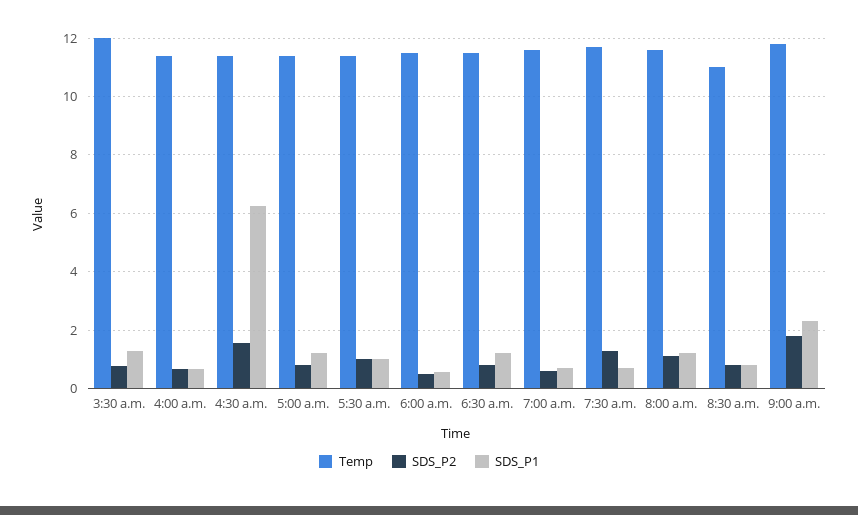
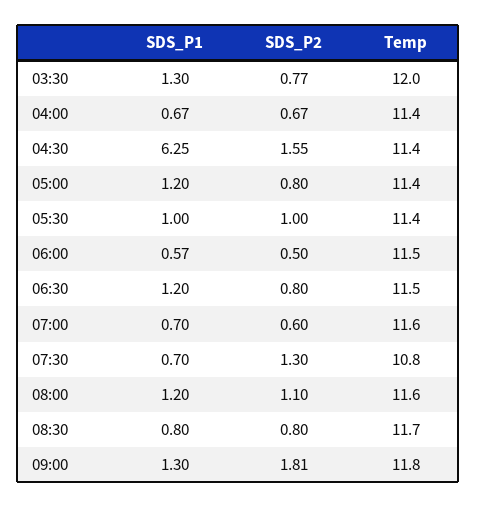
Temp, 7:30 a.m.: 11.75 -> 10.8
Temp, 8:30 a.m.: 11 -> 11.7
SDS_P1, 9:00 a.m.: 2.25 -> 1.3

